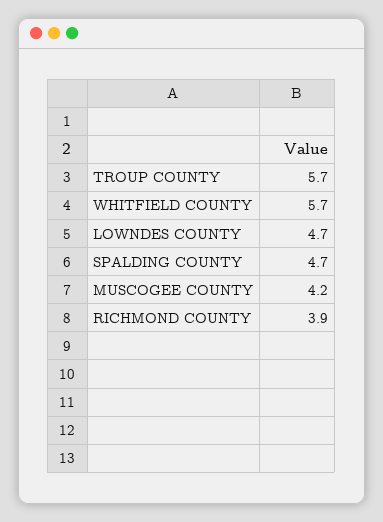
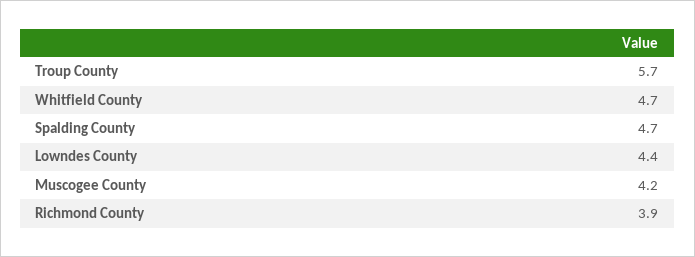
WHITFIELD COUNTY: 5.7 -> 4.7
LOWNDES COUNTY: 4.7 -> 4.4

